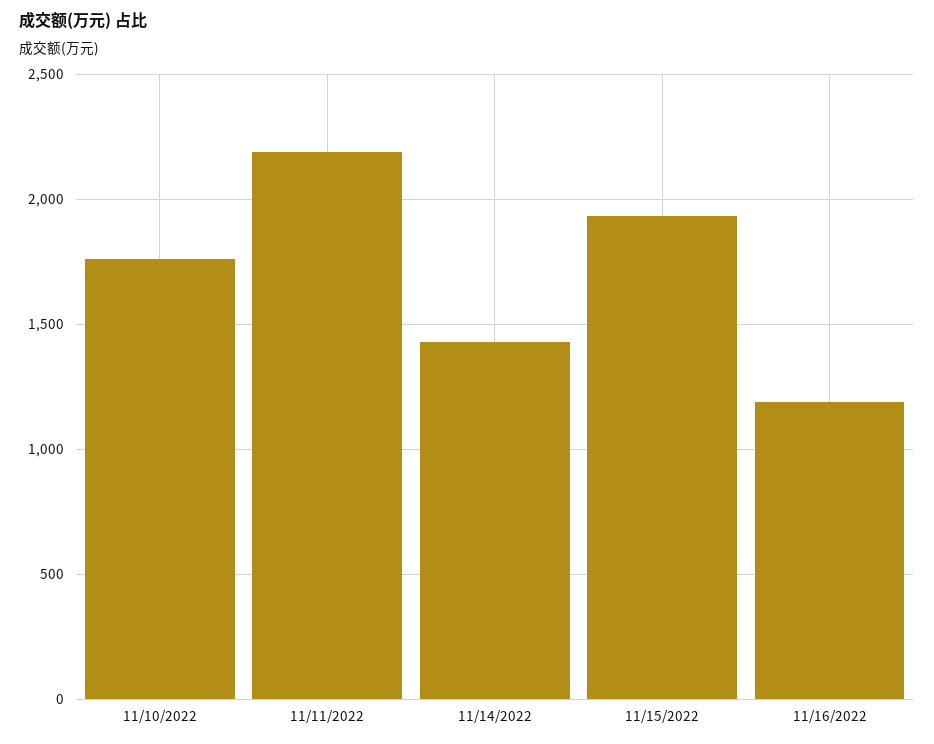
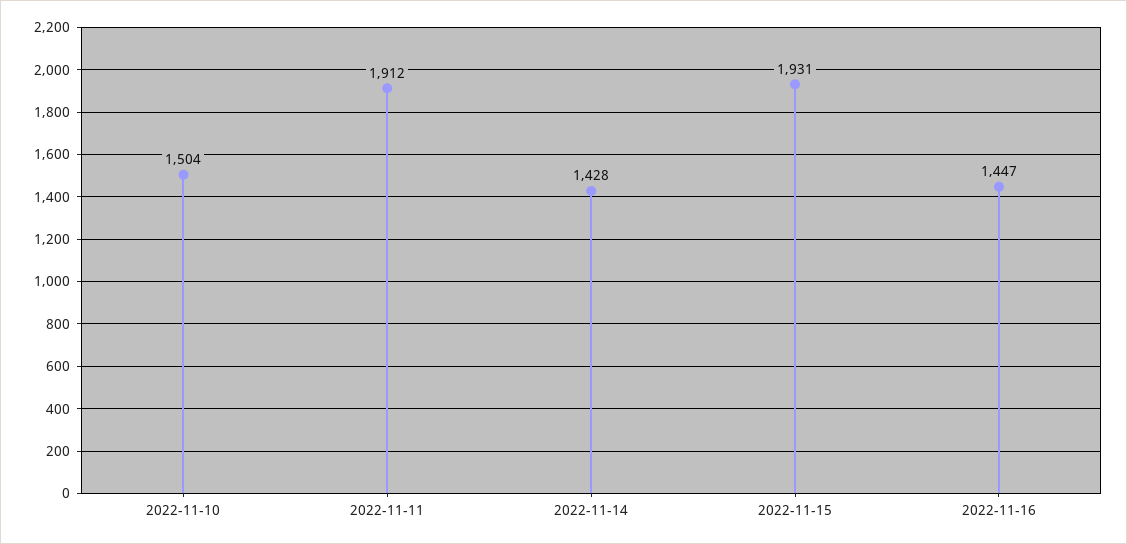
11/10/2022: 1750 -> 1504
11/11/2022: 2200 -> 1912
11/16/2022: 1200 -> 1447

